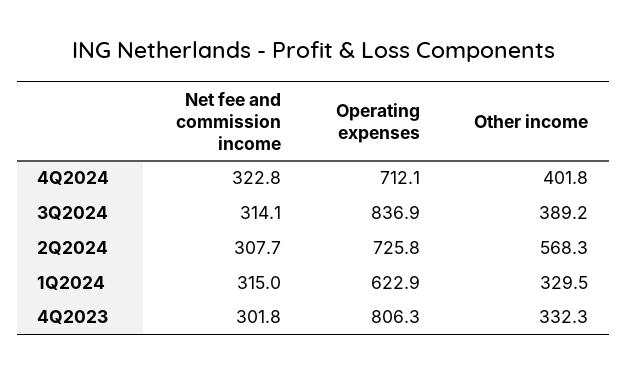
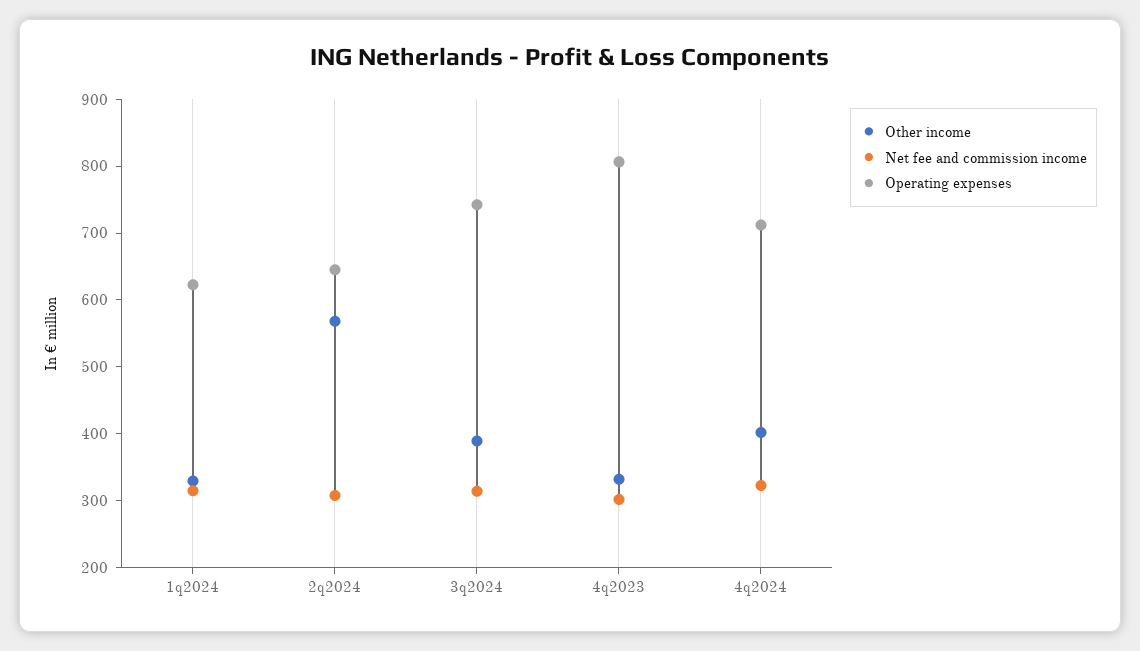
Operating expenses, 3Q2024: 836.9 -> 740
Operating expenses, 2Q2024: 725.8 -> 640

